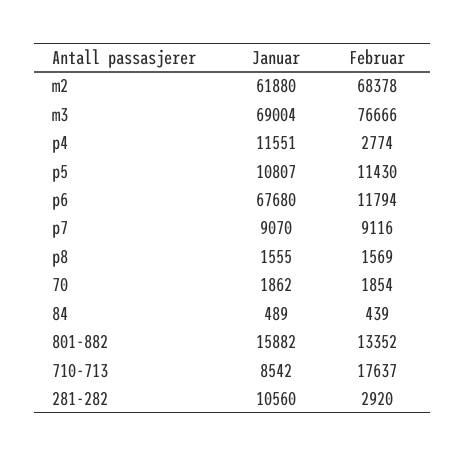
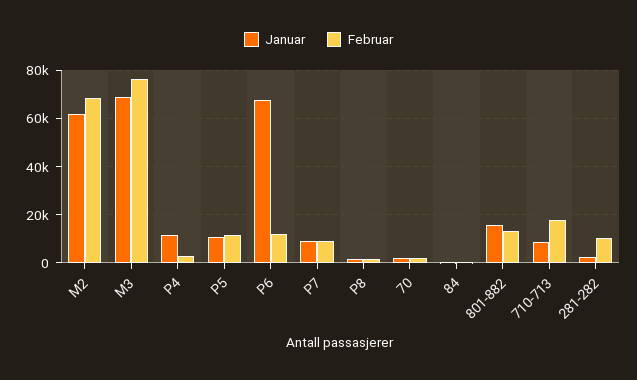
Januar, 281-282: 10560 -> 2500
Februar, 281-282: 2920 -> 10000

